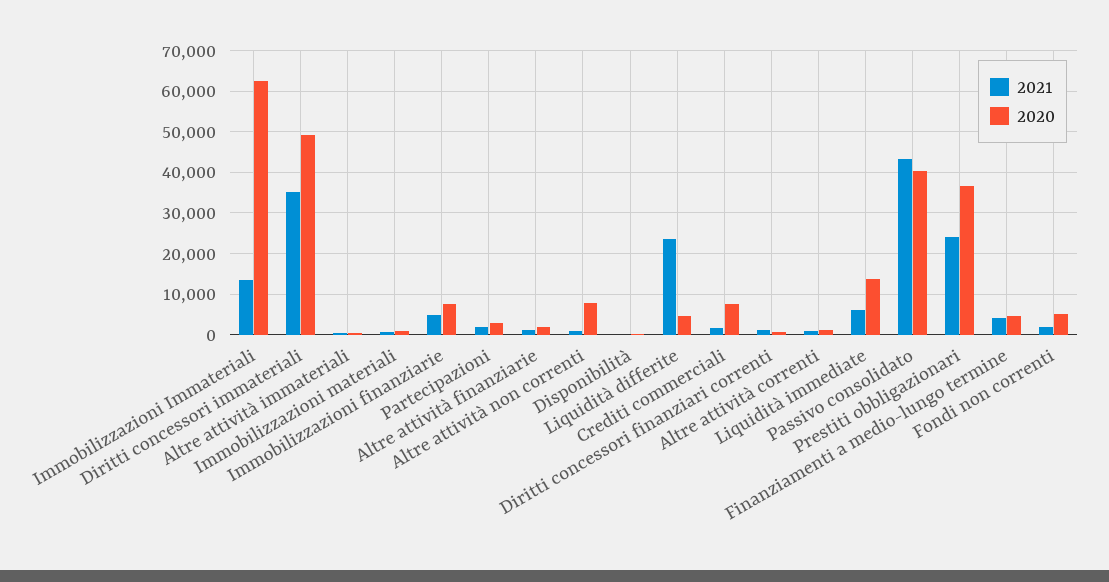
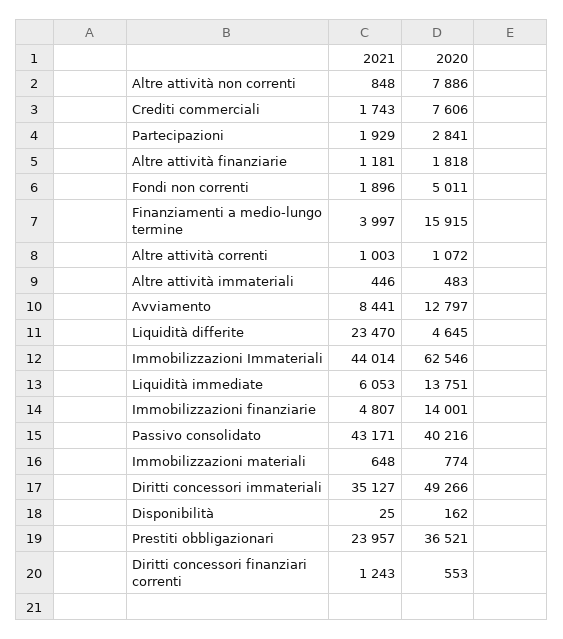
2021, Immobilizzazioni Immateriali: 14000 -> 44014
2020, Immobilizzazioni finanziarie: 8000 -> 14001
2020, Finanziamenti a medio-lungo termine: 4000 -> 15915
2021, Avviamento: none -> 8441
2020, Avviamento: none -> 12797

